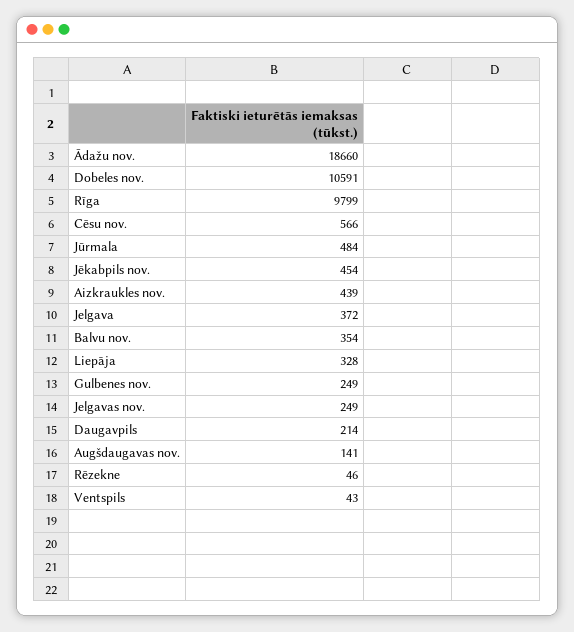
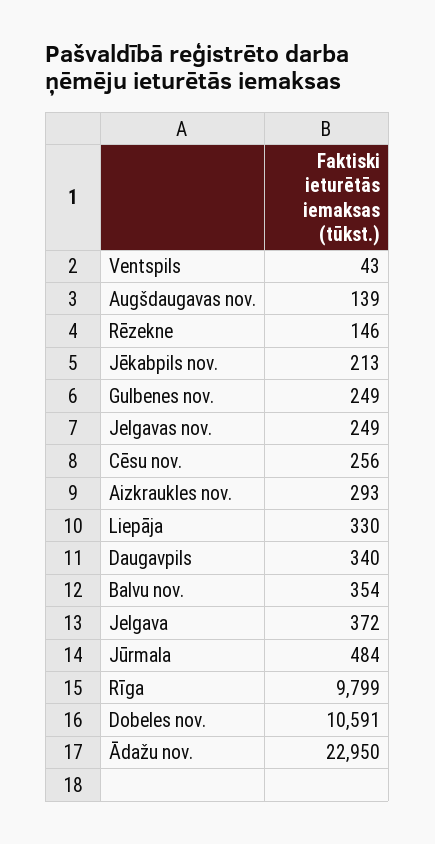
Ādažu nov.: 18660 -> 22950
Cēsu nov.: 566 -> 256
Jēkabpils nov.: 454 -> 213
Aizkraukles nov.: 439 -> 293
Liepāja: 328 -> 330
Daugavpils: 214 -> 340
Augšdaugavas nov.: 141 -> 139
Rēzekne: 46 -> 146

